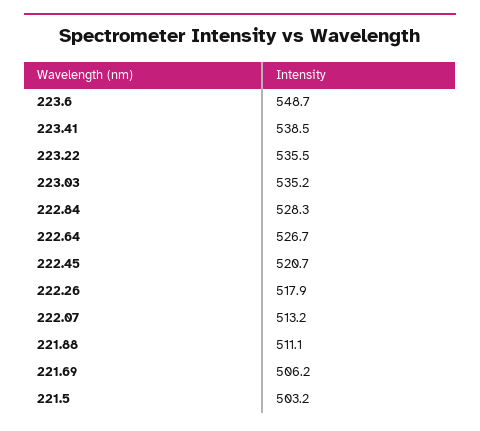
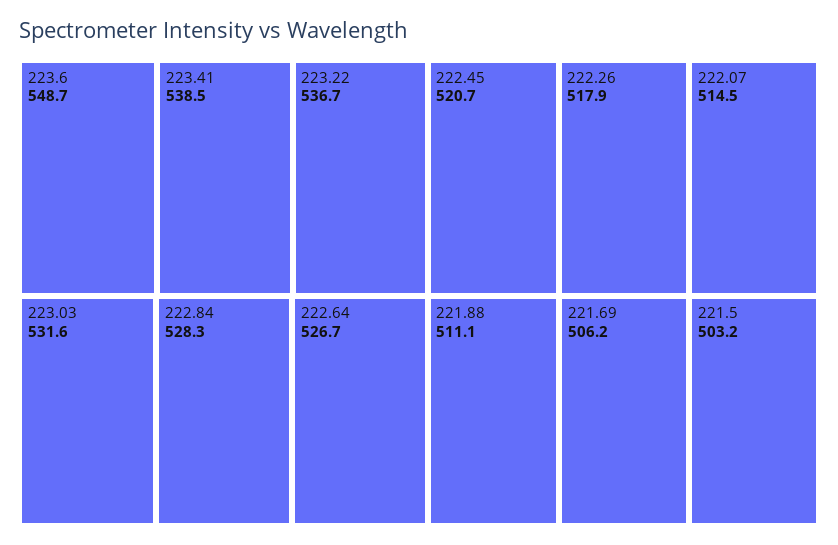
223.22: 535.5 -> 536.7
223.03: 535.2 -> 531.6
222.07: 513.2 -> 514.5

